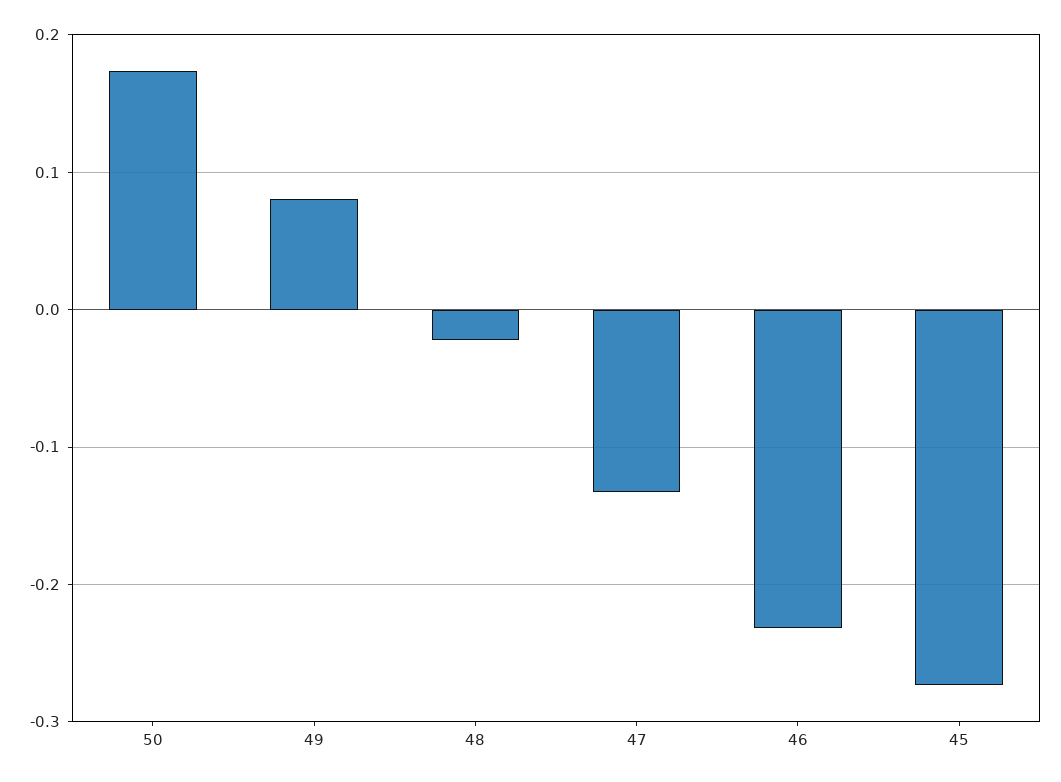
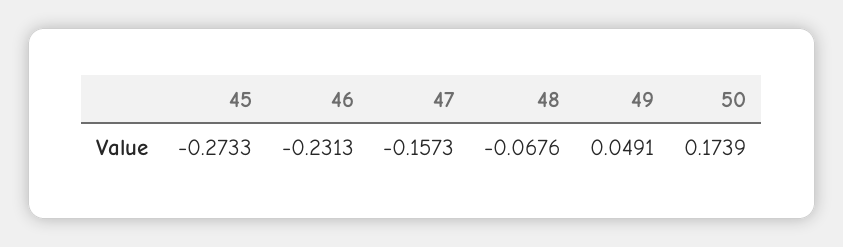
49: 0.08 -> 0.0491
48: -0.02 -> -0.0676
47: -0.13 -> -0.1573

